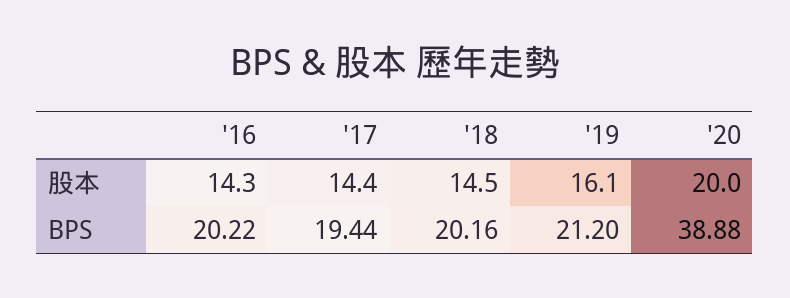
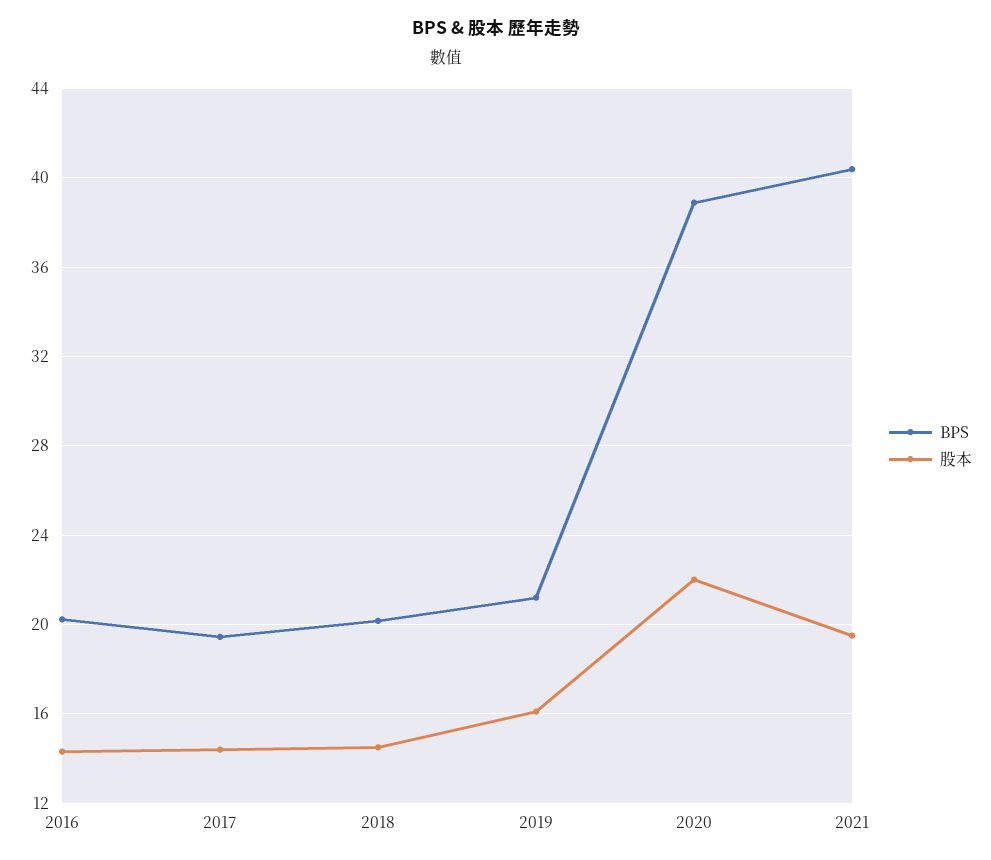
股本, '20: 20 -> 22
BPS, 2021: none -> 40.5
股本, 2021: none -> 19.5

